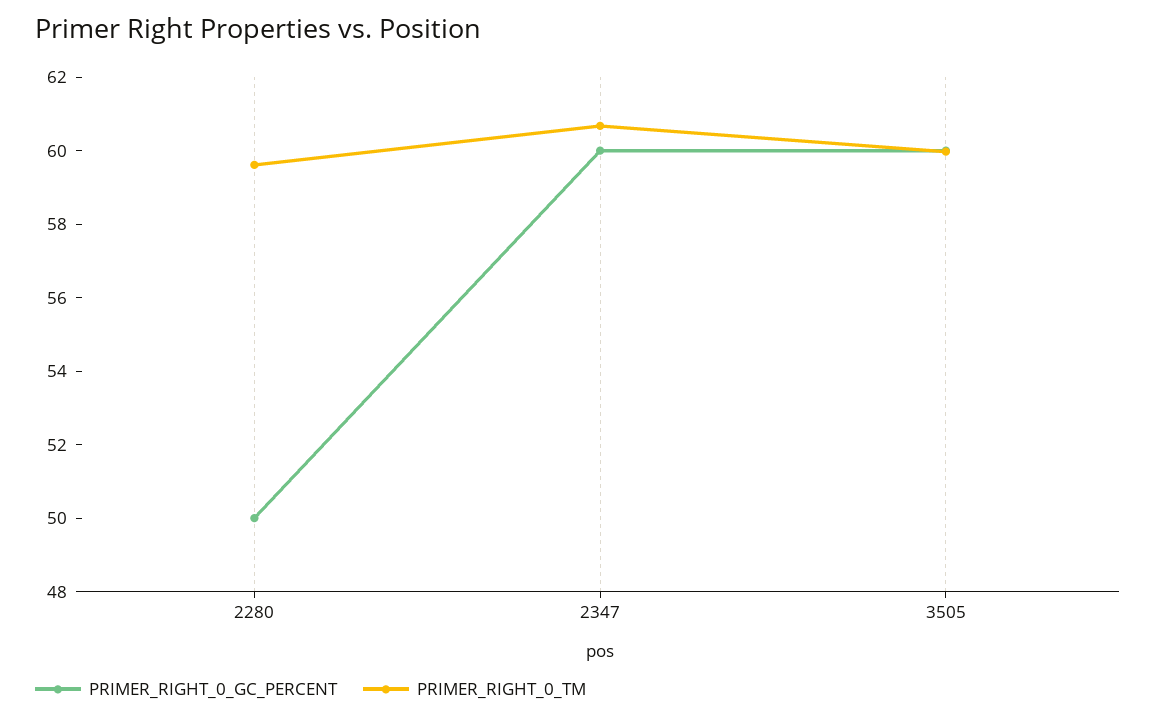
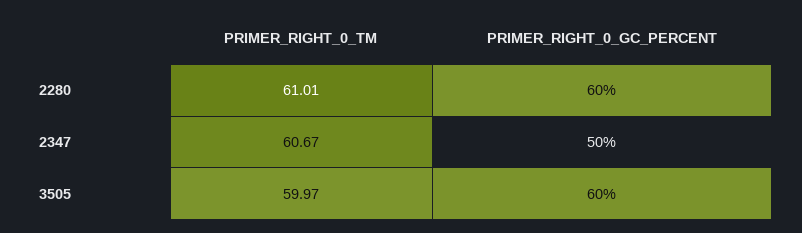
PRIMER_RIGHT_0_GC_PERCENT, 2280: 50 -> 60
PRIMER_RIGHT_0_TM, 2280: 59.5 -> 61.01
PRIMER_RIGHT_0_GC_PERCENT, 2347: 60 -> 50

